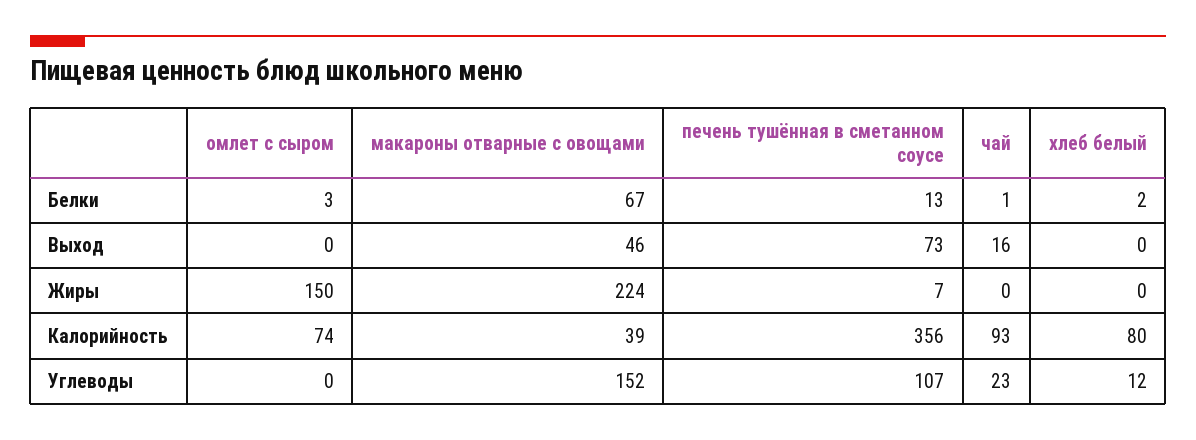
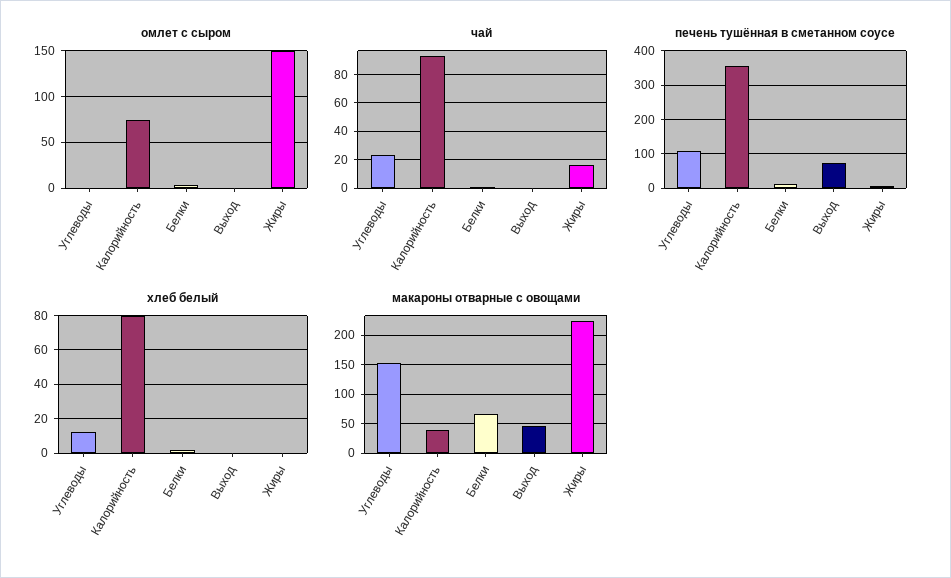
чай, Выход: 16 -> 0
чай, Жиры: 0 -> 15

